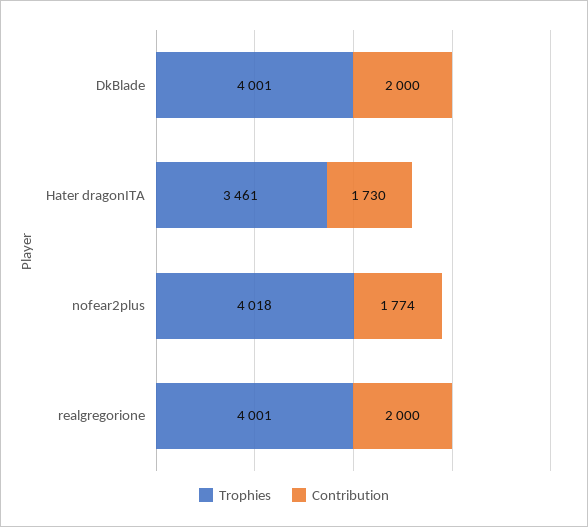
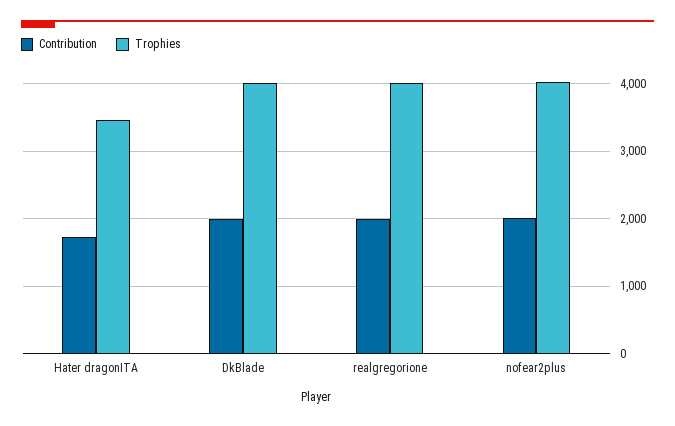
Contribution, nofear2plus: 1774 -> 2000

